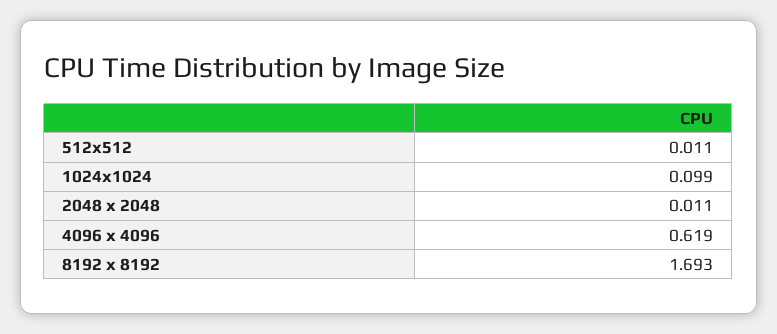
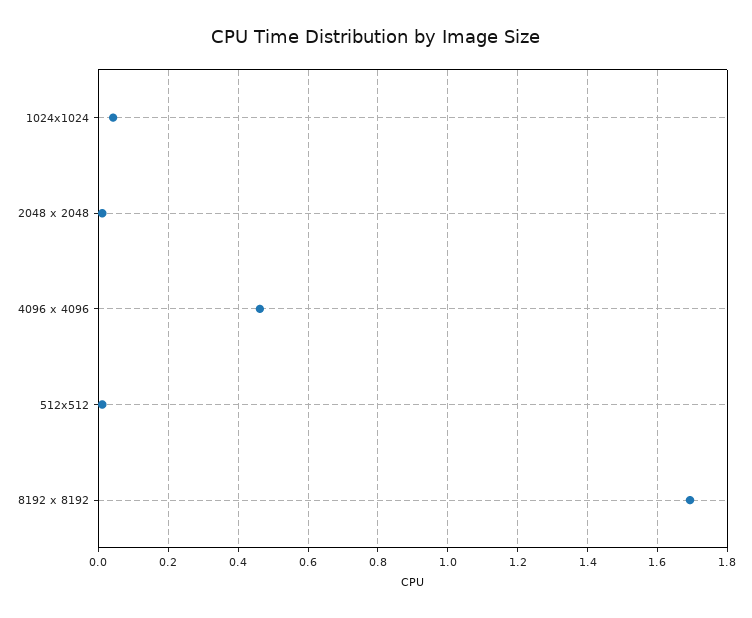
1024x1024: 0.099 -> 0.04
4096 x 4096: 0.619 -> 0.46

